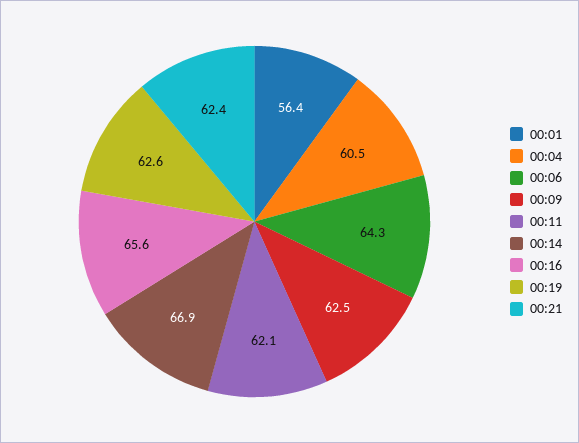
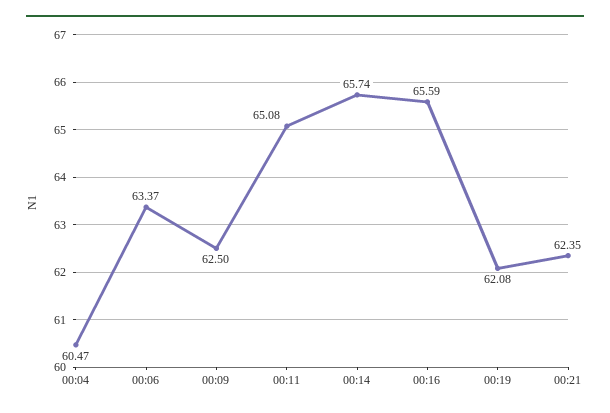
00:01: 56.4 -> none
00:06: 64.3 -> 63.37
00:11: 62.1 -> 65.08
00:14: 66.9 -> 65.74
00:19: 62.6 -> 62.08

